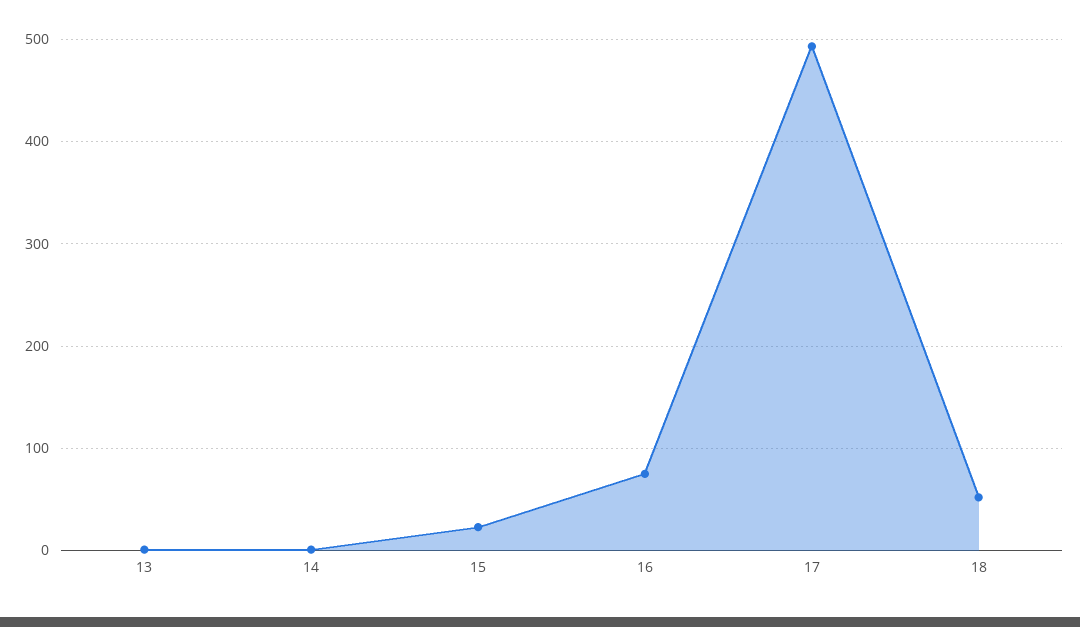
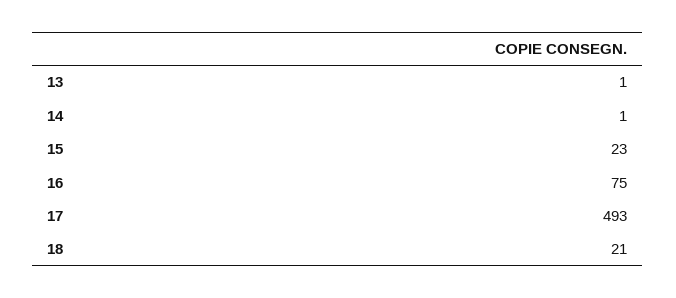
18: 50 -> 21

